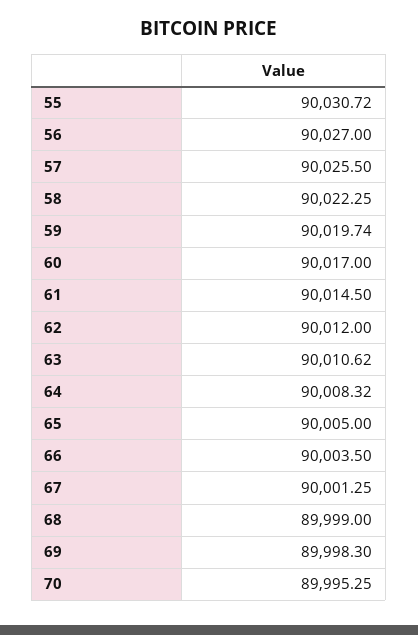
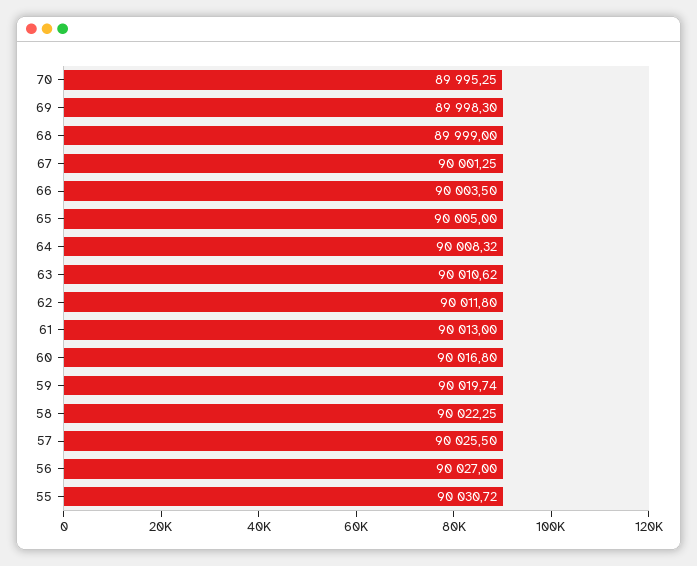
60: 90017 -> 90016.8
61: 90014.5 -> 90013
62: 90012 -> 90011.8

